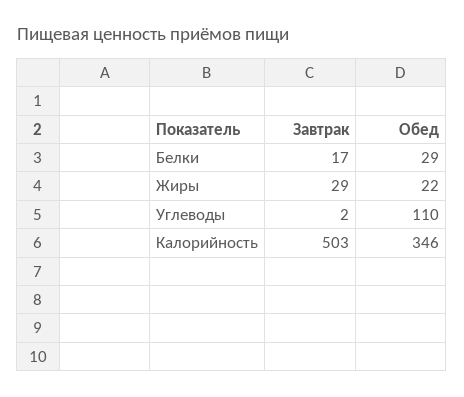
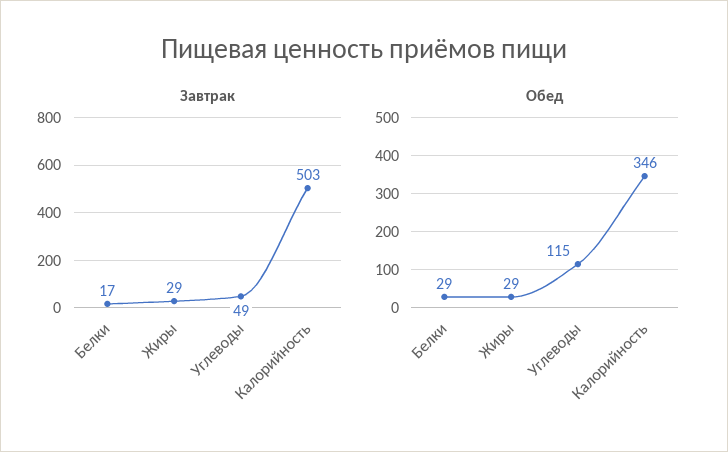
Обед, Жиры: 22 -> 29
Завтрак, Углеводы: 2 -> 49
Обед, Углеводы: 110 -> 115

